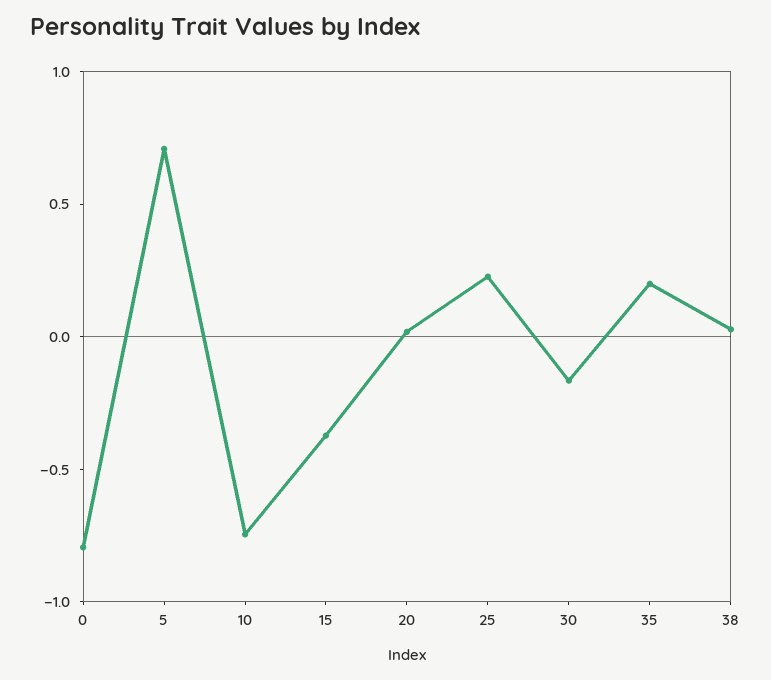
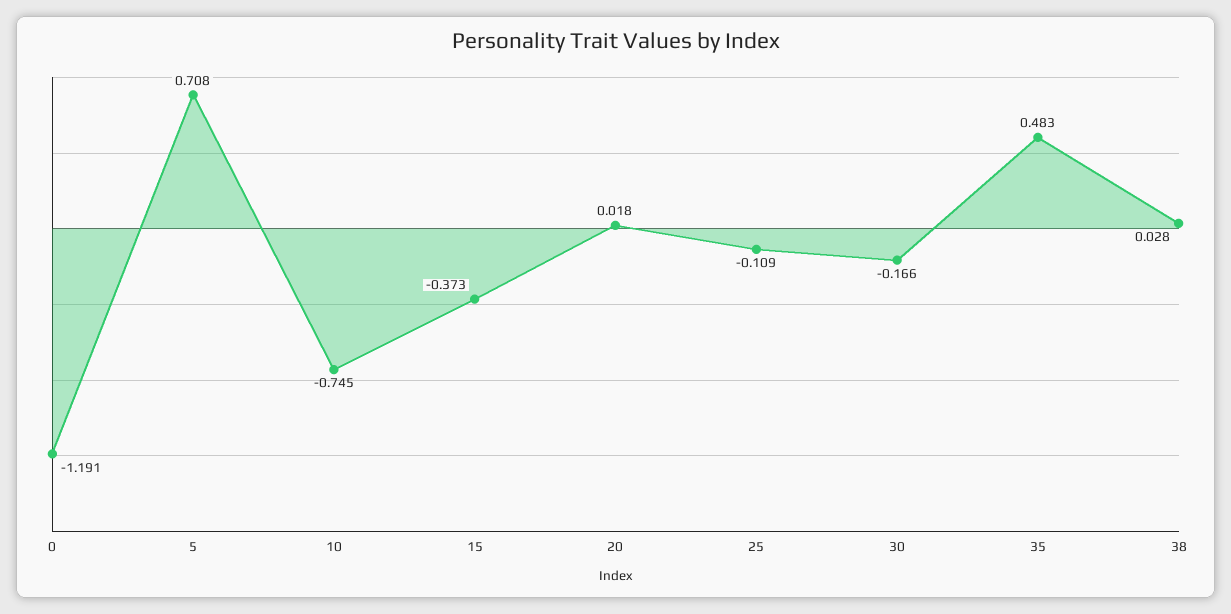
0: -0.8 -> -1.191
25: 0.2 -> -0.109
35: 0.2 -> 0.483

